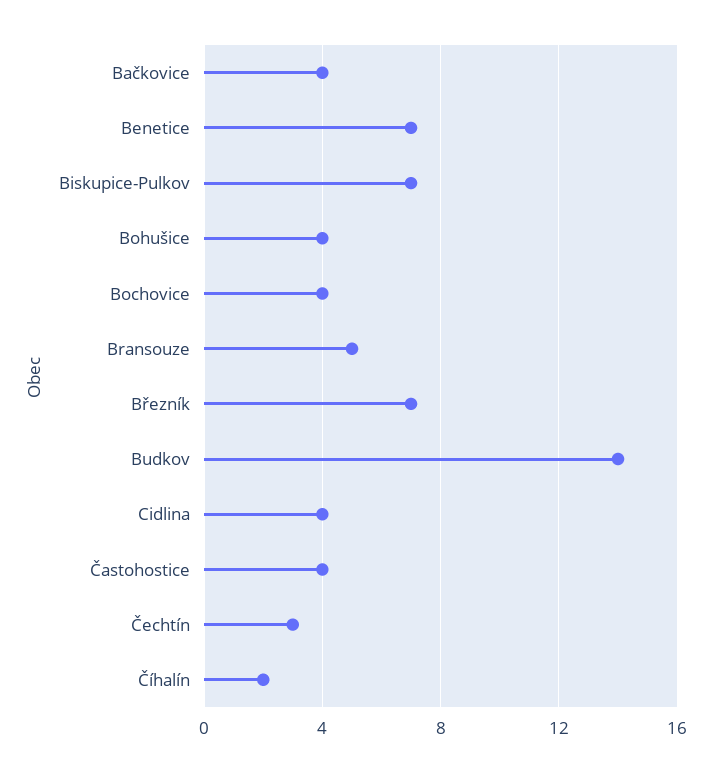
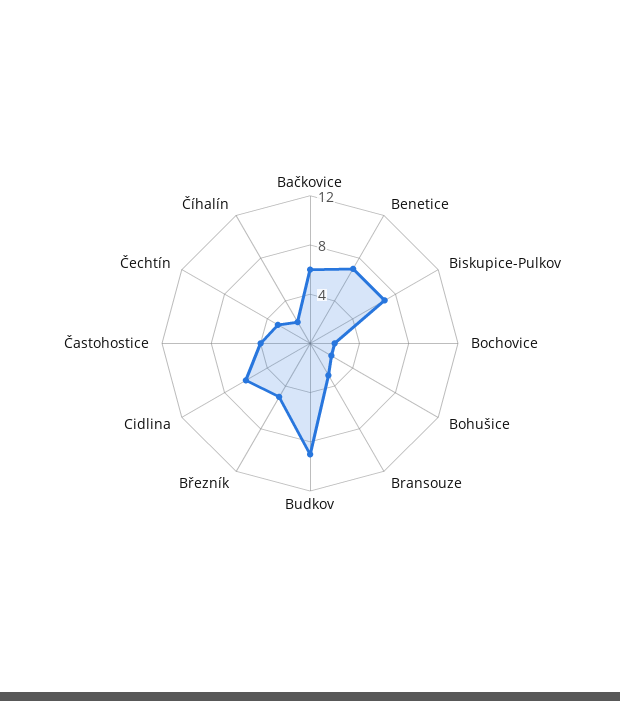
Bačkovice: 4 -> 6
Bohušice: 4 -> 2
Bochovice: 4 -> 2
Bransouze: 5 -> 3
Březník: 7 -> 5
Budkov: 14 -> 9
Cidlina: 4 -> 6

